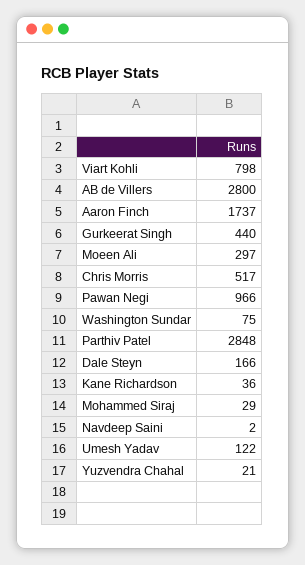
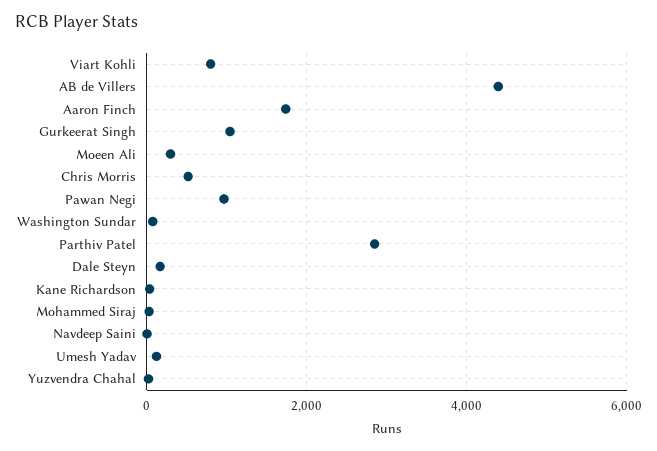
AB de Villers: 2800 -> 4400
Gurkeerat Singh: 440 -> 1000

